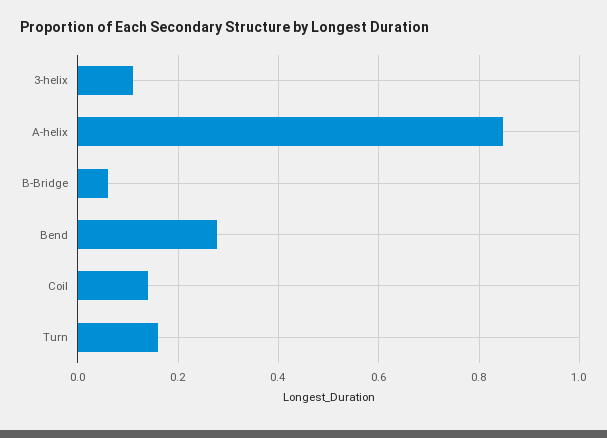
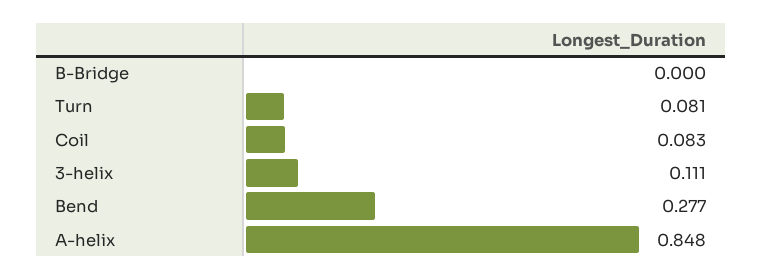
B-Bridge: 0.06 -> 0
Coil: 0.14 -> 0.083
Turn: 0.16 -> 0.081

